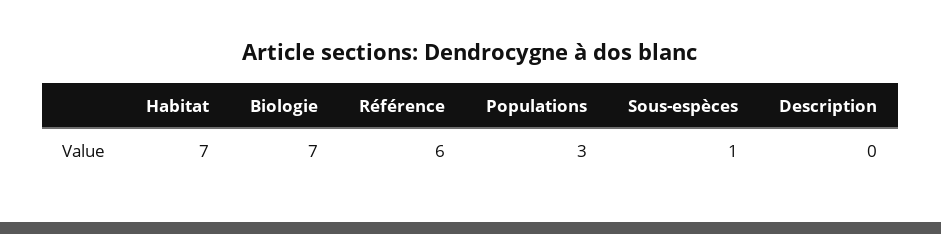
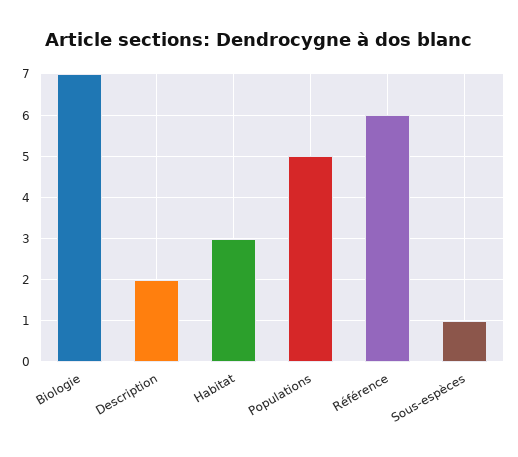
Habitat: 7 -> 3
Populations: 3 -> 5
Description: 0 -> 2

